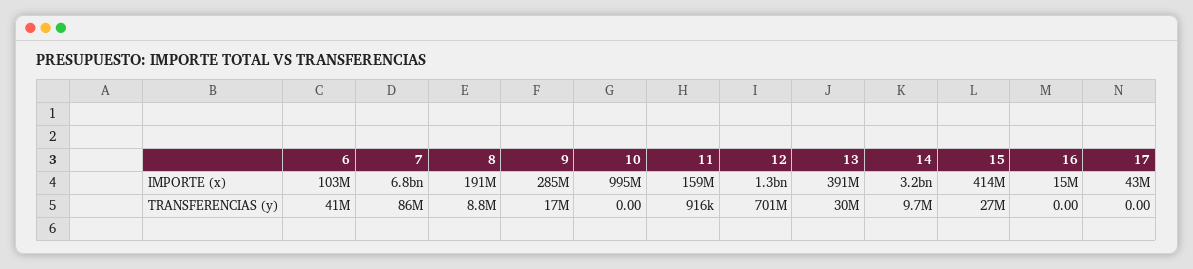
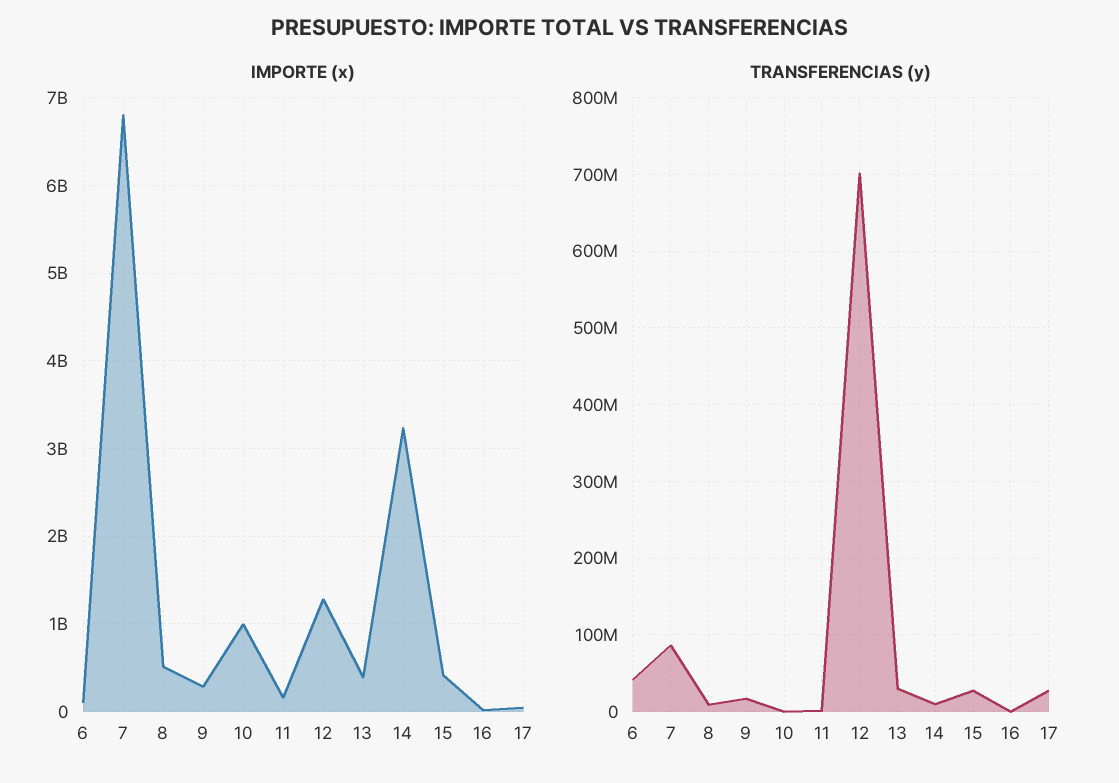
IMPORTE (x), 8: 191000000 -> 500000000
TRANSFERENCIAS (y), 17: 0 -> 30000000

